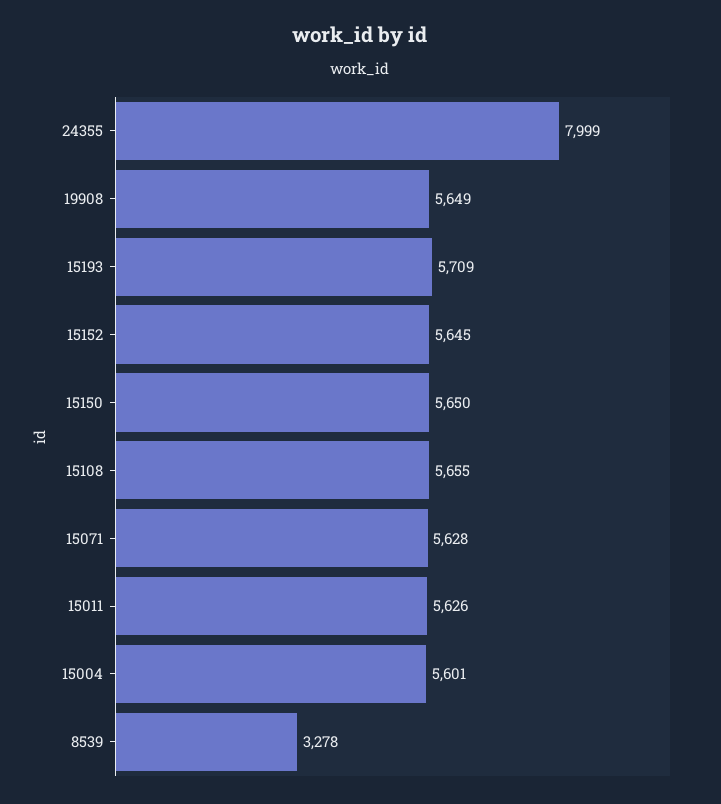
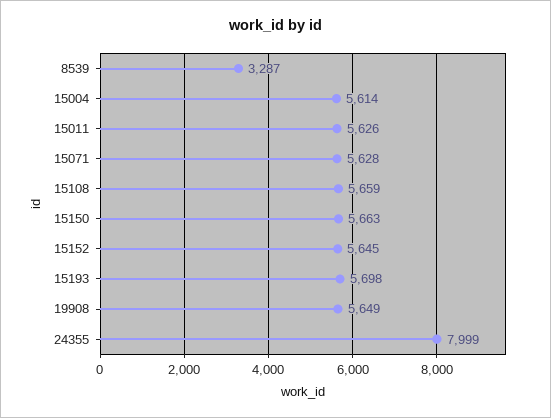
15193: 5709 -> 5698
15150: 5650 -> 5663
15108: 5655 -> 5659
15004: 5601 -> 5614
8539: 3278 -> 3287

